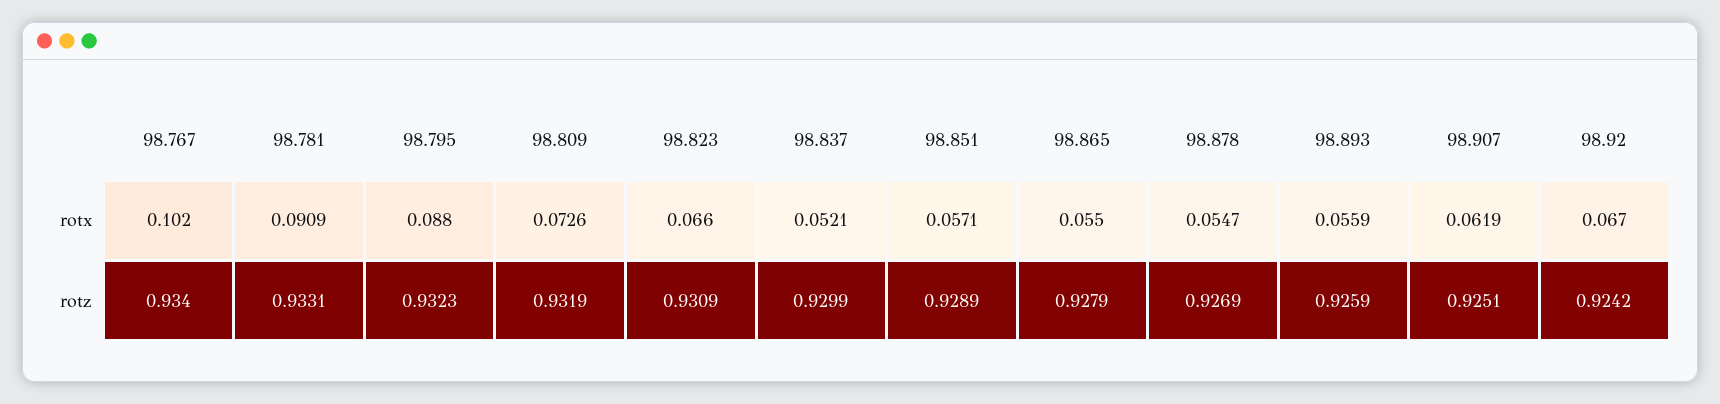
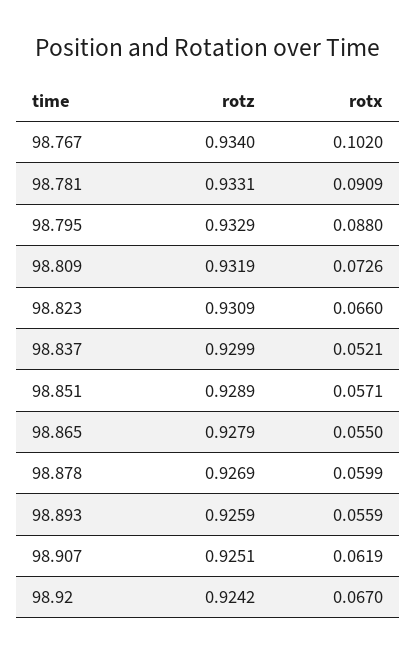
98.878, rotx: 0.0547 -> 0.0599
98.795, rotz: 0.9323 -> 0.9329

